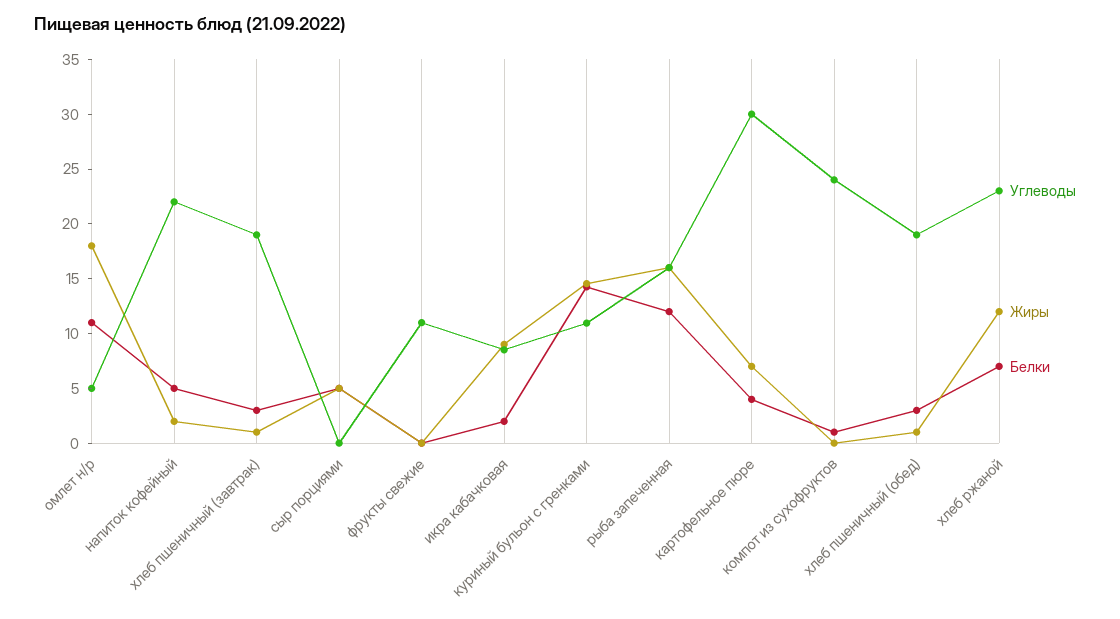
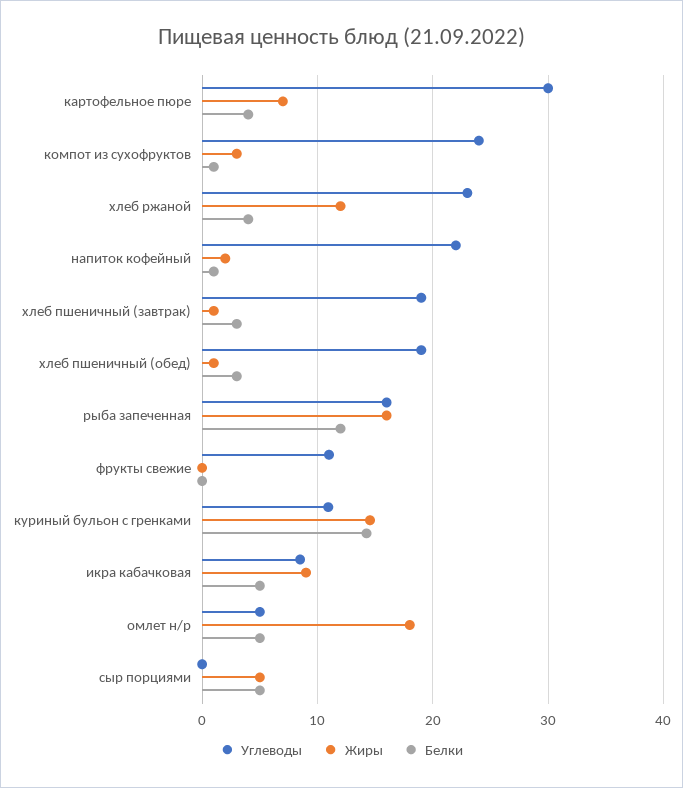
Белки, омлет н/р: 11 -> 5
Белки, напиток кофейный: 5 -> 1
Белки, икра кабачковая: 2 -> 5
Жиры, компот из сухофруктов: 0 -> 3
Белки, хлеб ржаной: 7 -> 4

